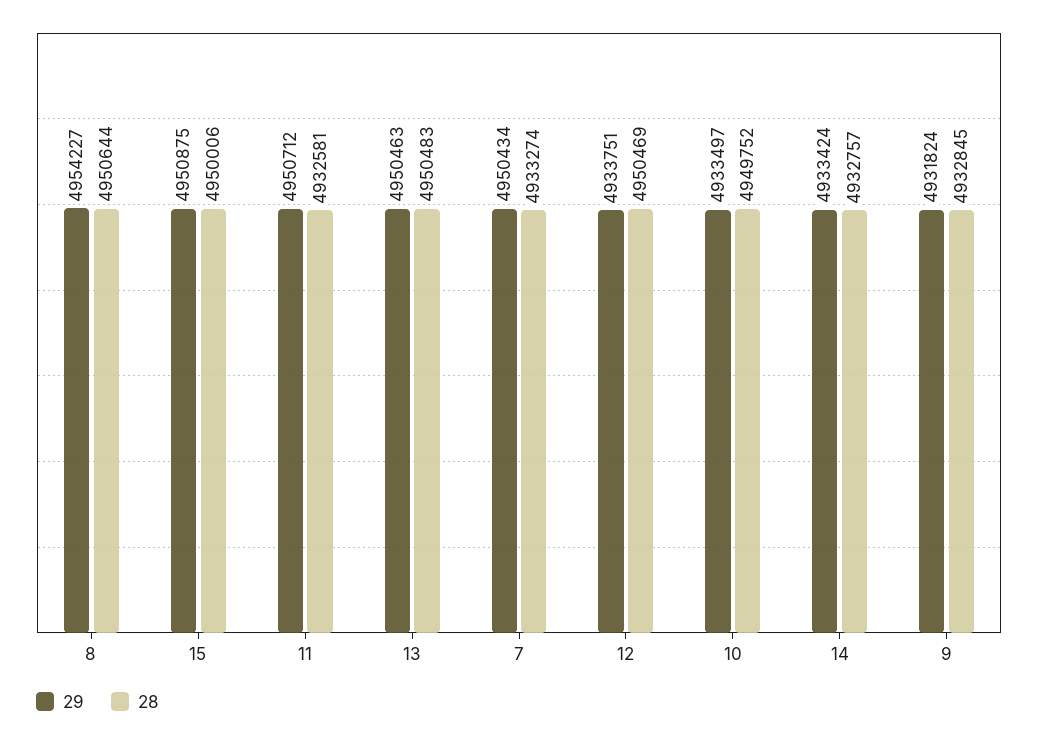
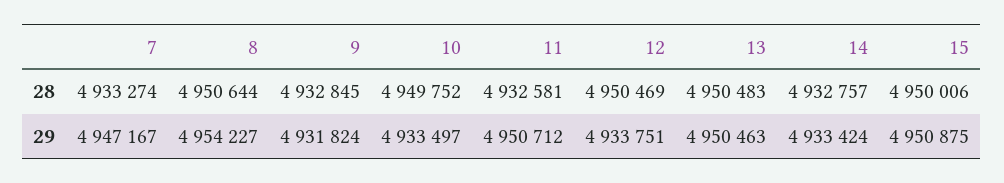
29, 7: 4950434 -> 4947167

